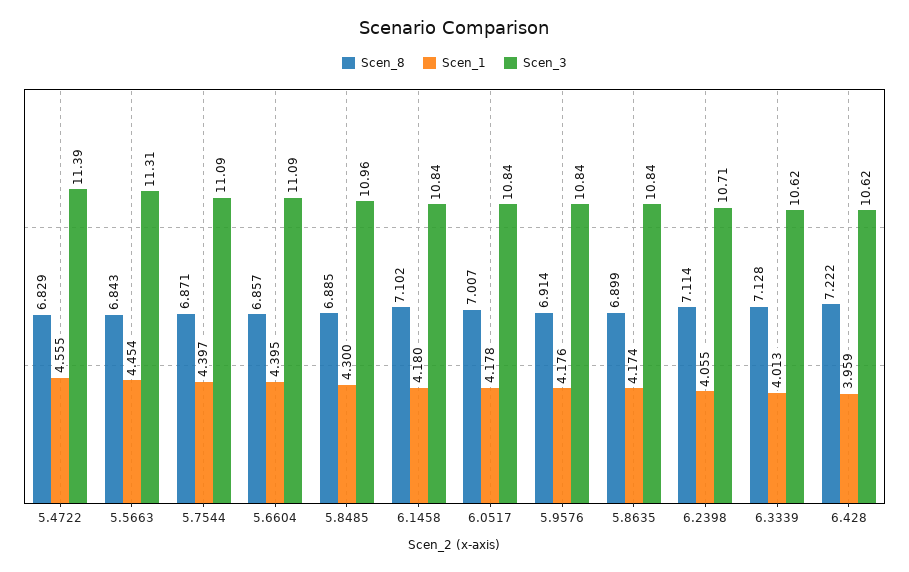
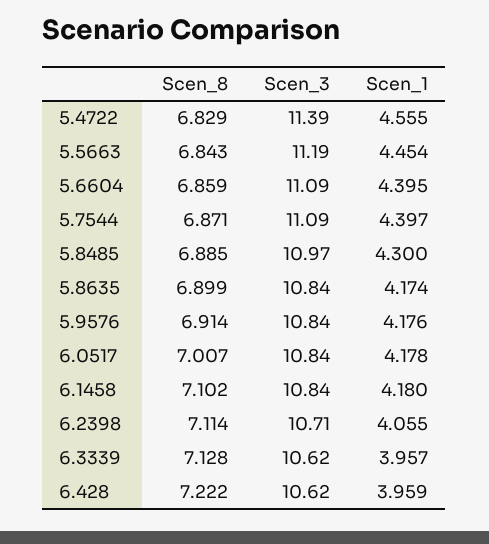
Scen_3, 5.5663: 11.31 -> 11.19
Scen_8, 5.6604: 6.857 -> 6.859
Scen_3, 5.8485: 10.96 -> 10.97
Scen_1, 6.3339: 4.013 -> 3.957

